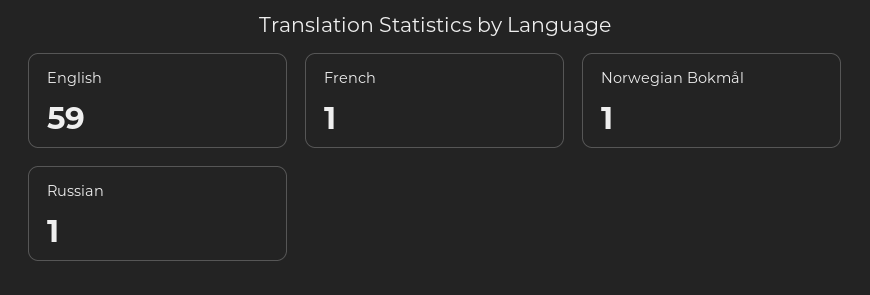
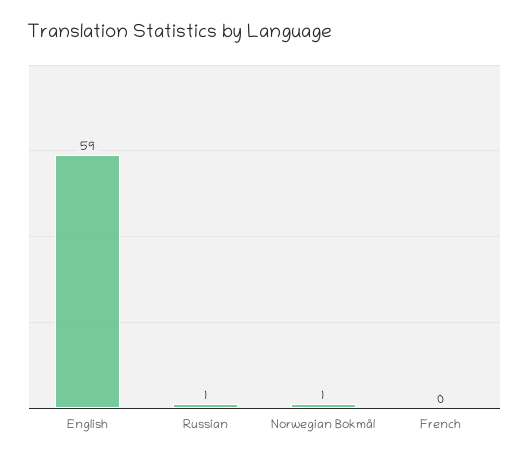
French: 1 -> 0

